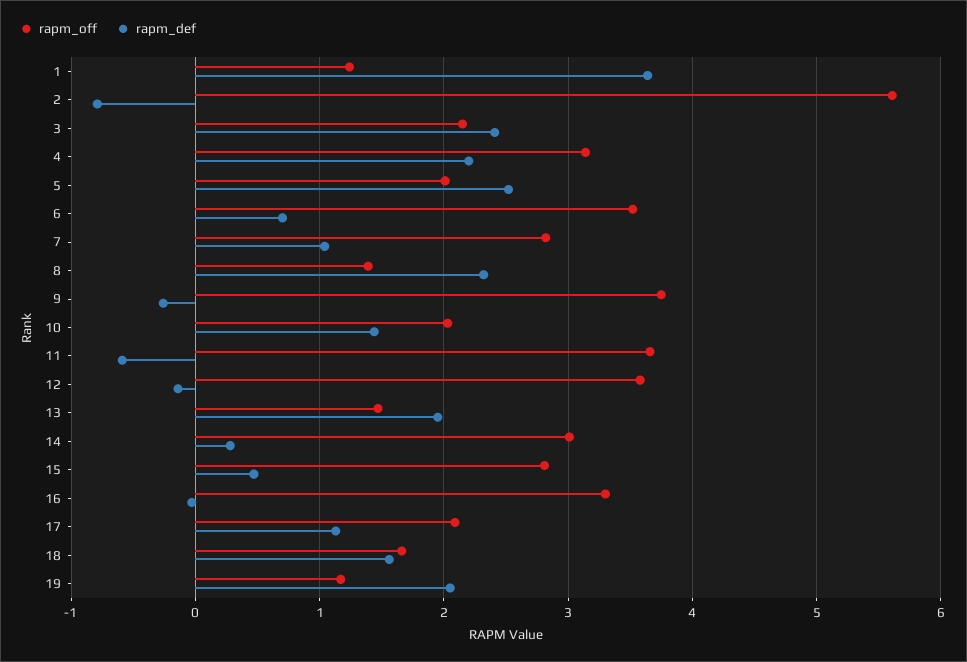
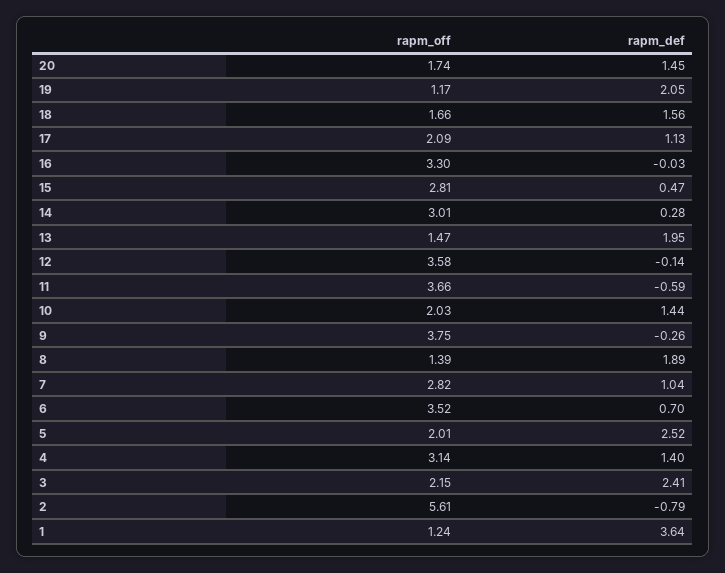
rapm_def, 4: 2.2 -> 1.4
rapm_def, 8: 2.3 -> 1.89
rapm_off, 20: none -> 1.74
rapm_def, 20: none -> 1.45

